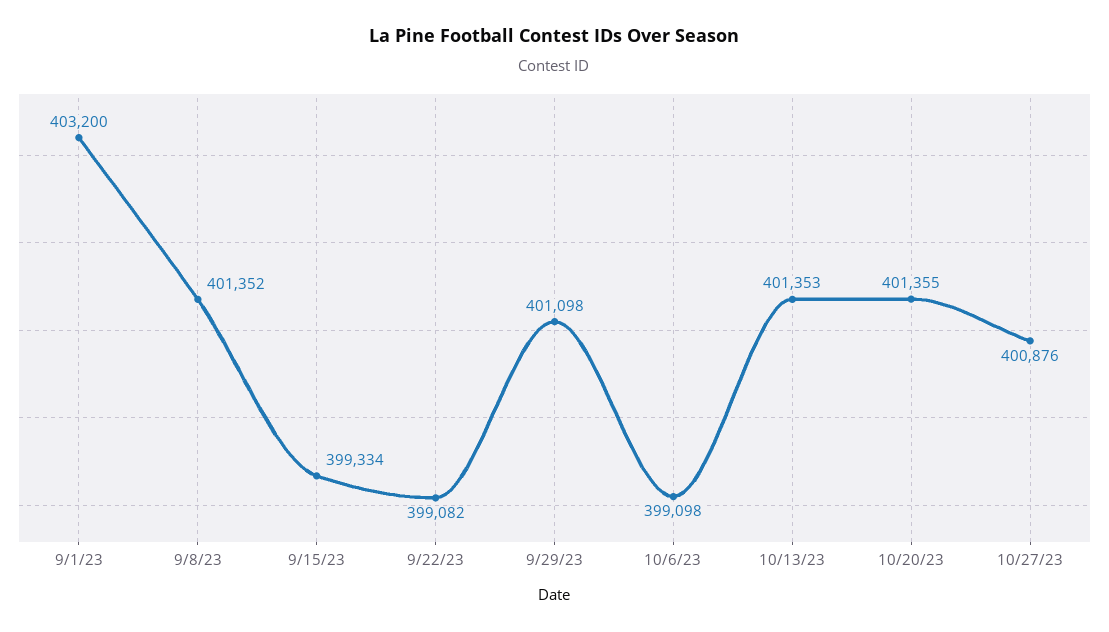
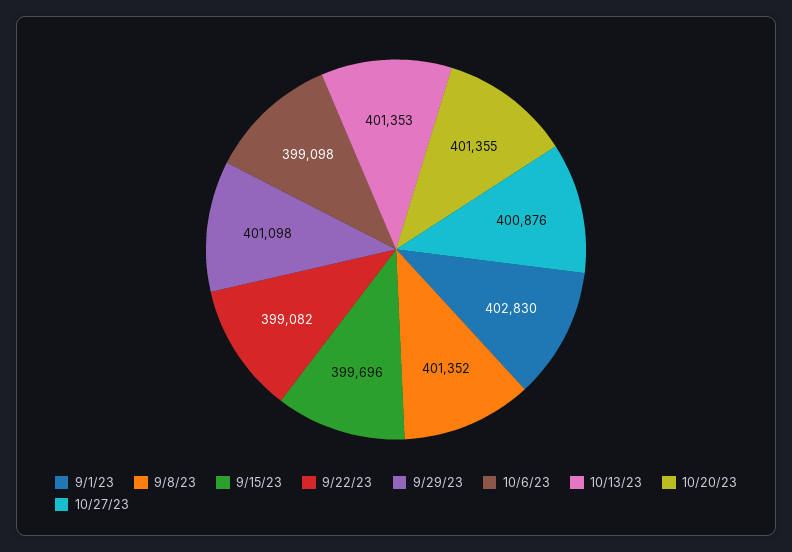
9/1/23: 403200 -> 402830
9/15/23: 399334 -> 399696

